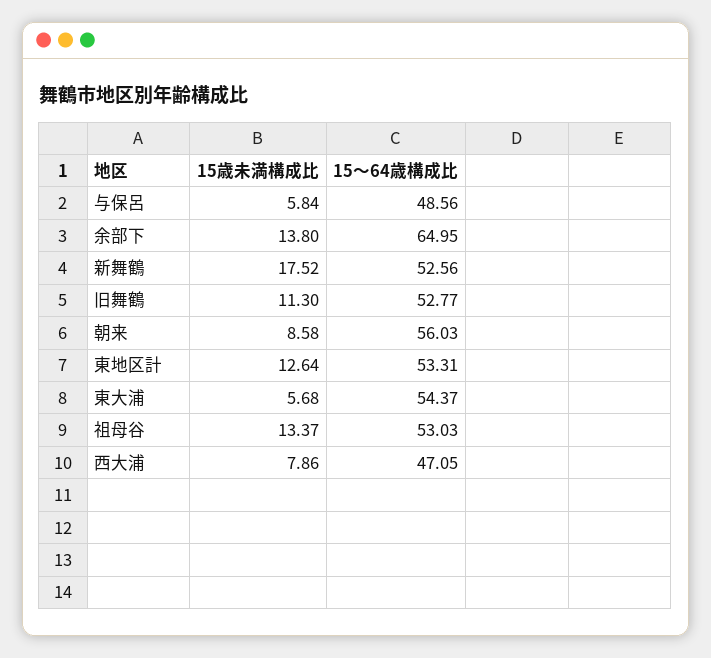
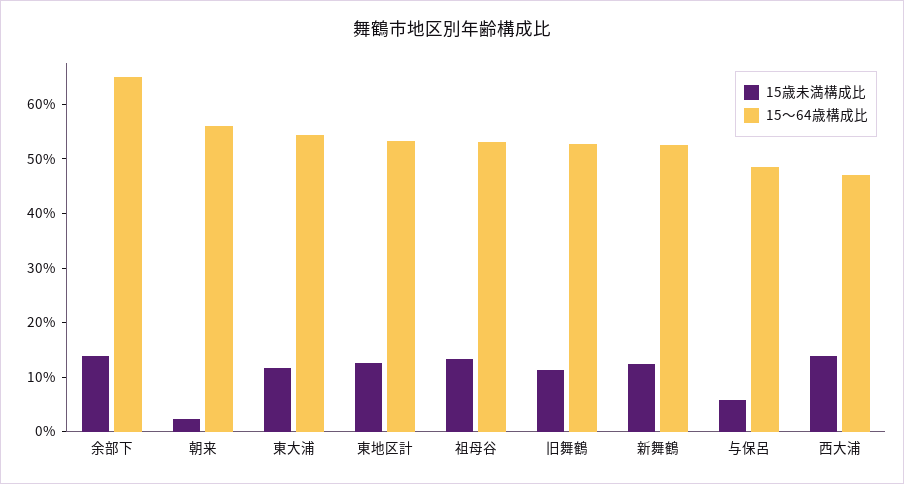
15歳未満構成比, 新舞鶴: 17.52 -> 12
15歳未満構成比, 朝来: 8.58 -> 2
15歳未満構成比, 東大浦: 5.68 -> 12
15歳未満構成比, 西大浦: 7.86 -> 14

